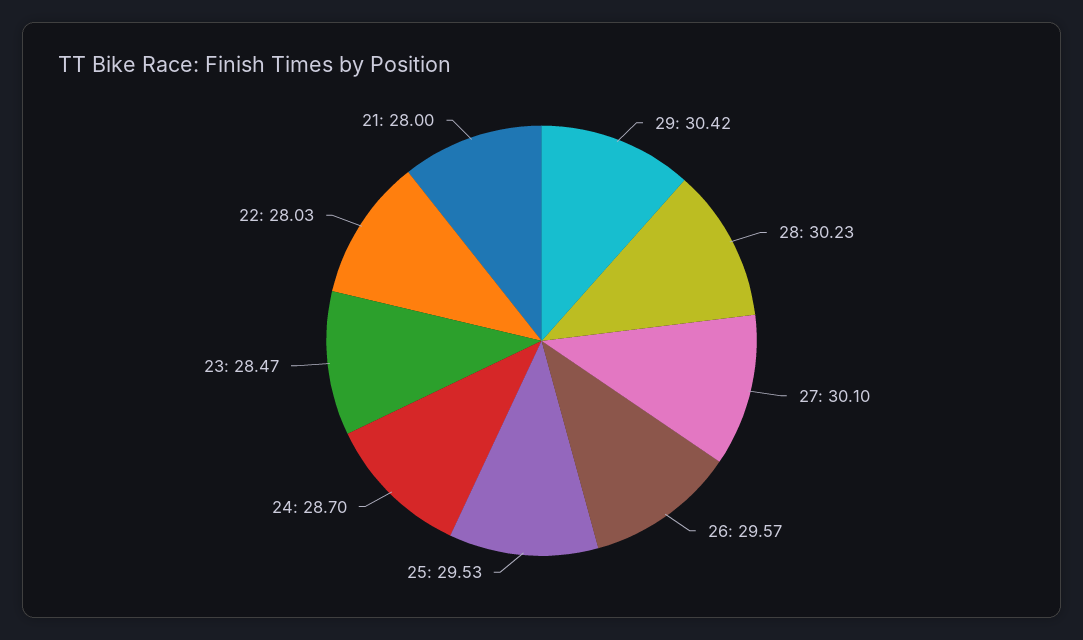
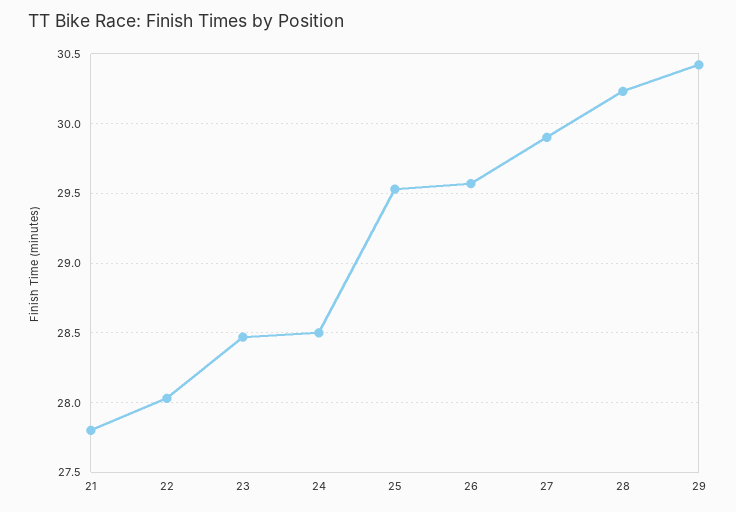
27: 30.1 -> 29.9
24: 28.7 -> 28.5
21: 28 -> 27.8

